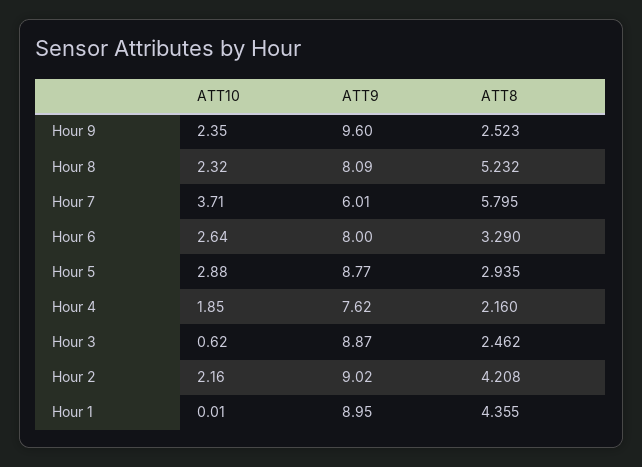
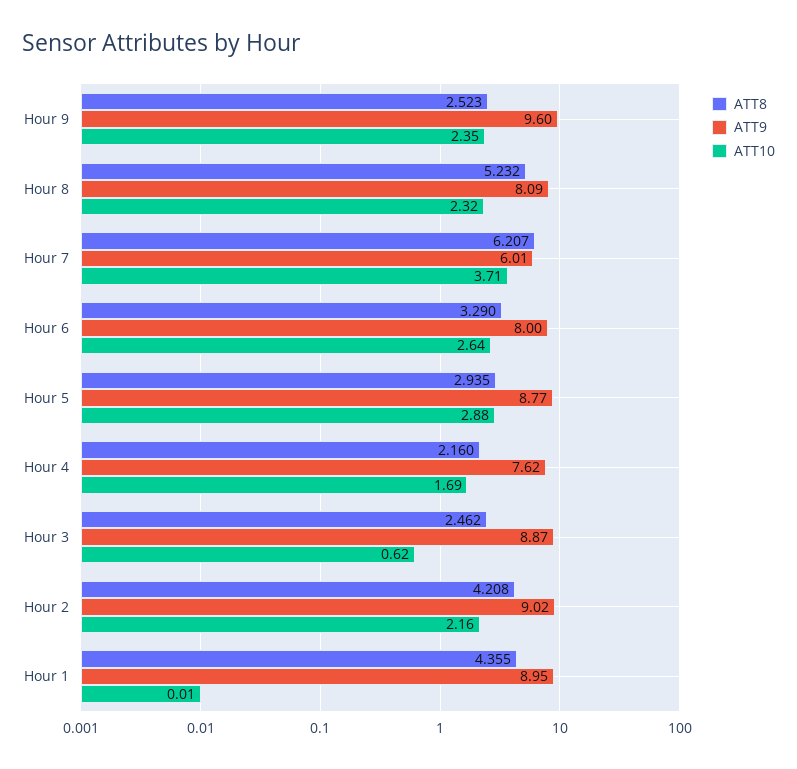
ATT8, Hour 7: 5.795 -> 6.207
ATT10, Hour 4: 1.85 -> 1.69

